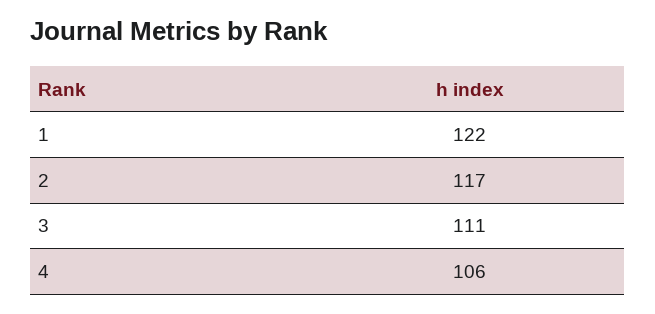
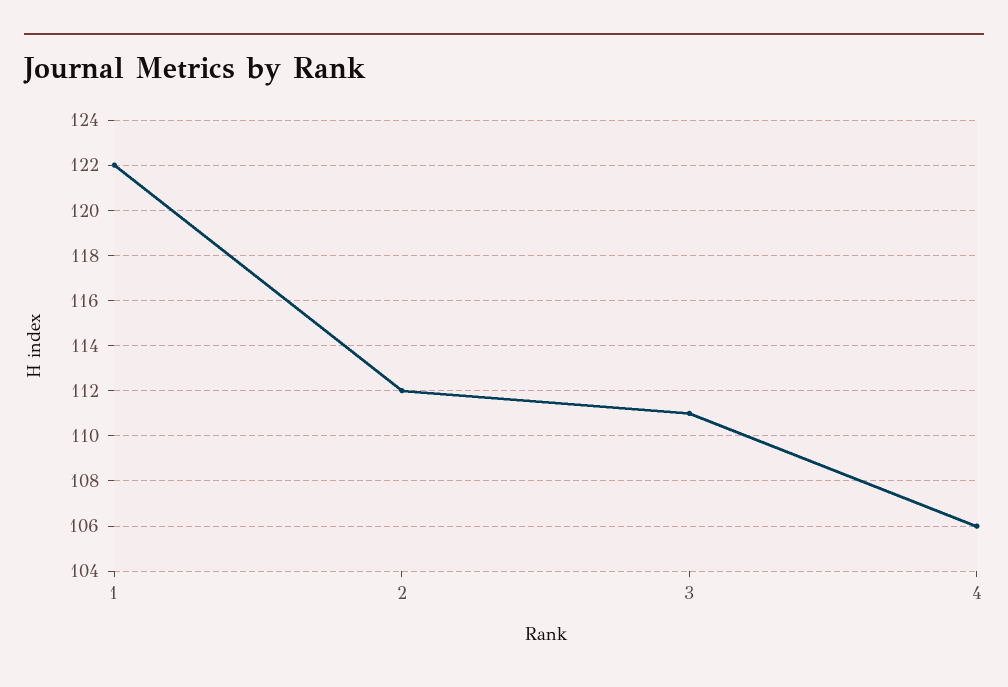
2: 117 -> 112

